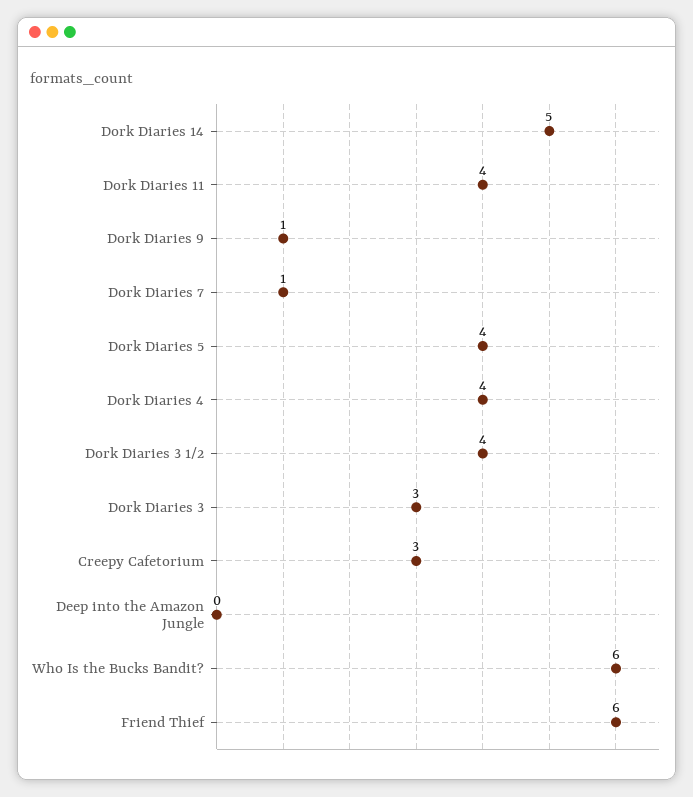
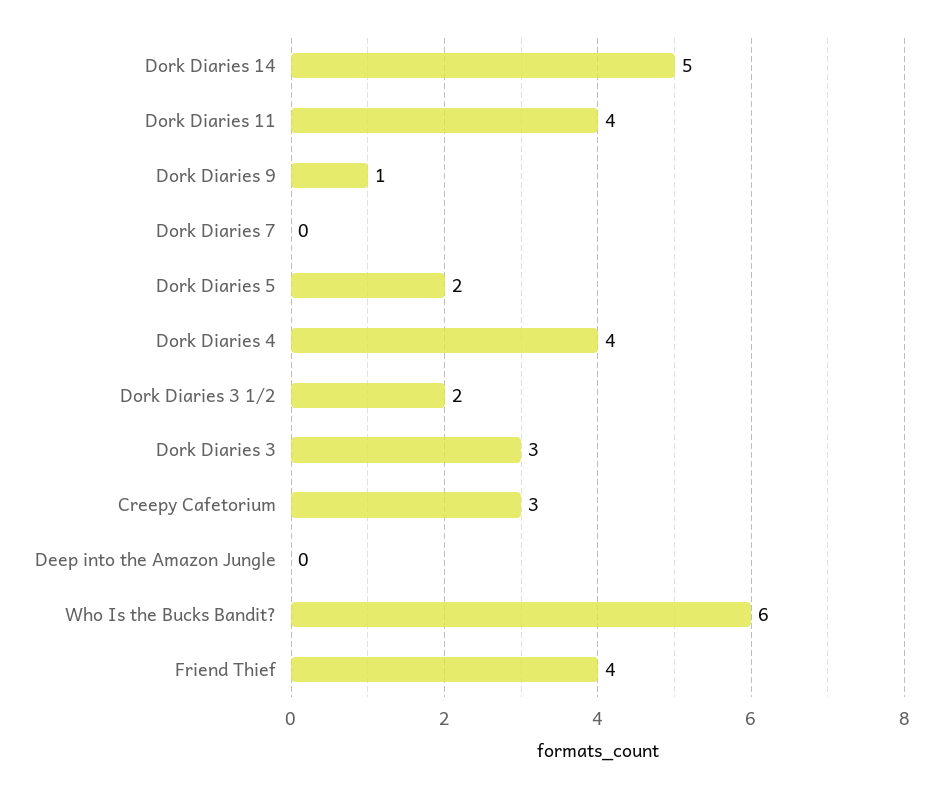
Dork Diaries 7: 1 -> 0
Dork Diaries 5: 4 -> 2
Dork Diaries 3 1/2: 4 -> 2
Friend Thief: 6 -> 4

